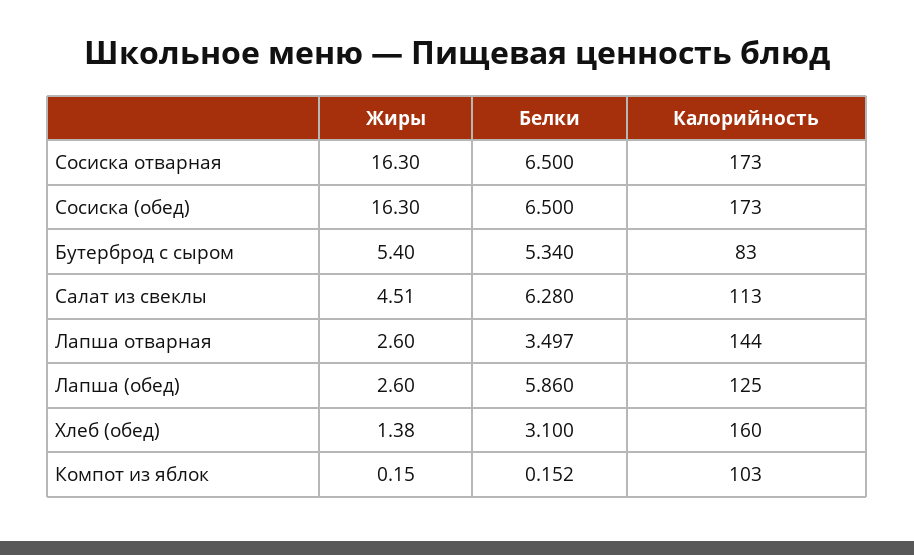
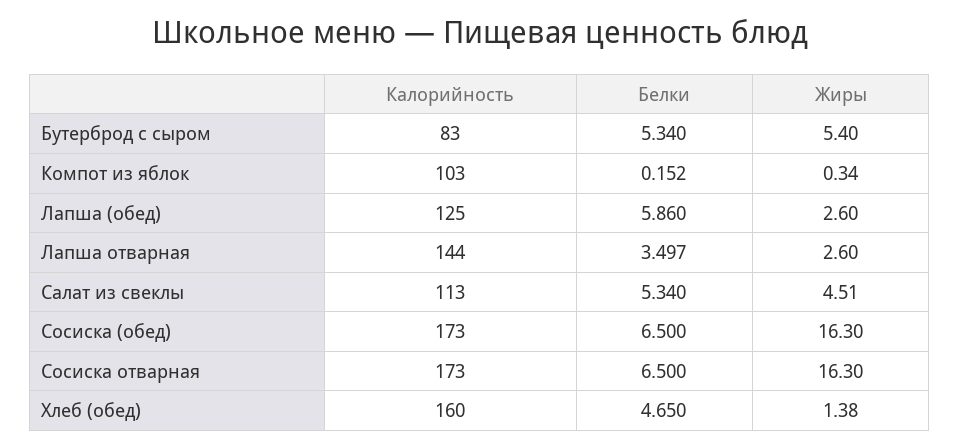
Белки, Салат из свеклы: 6.28 -> 5.34
Белки, Хлеб (обед): 3.1 -> 4.65
Жиры, Компот из яблок: 0.15 -> 0.34

